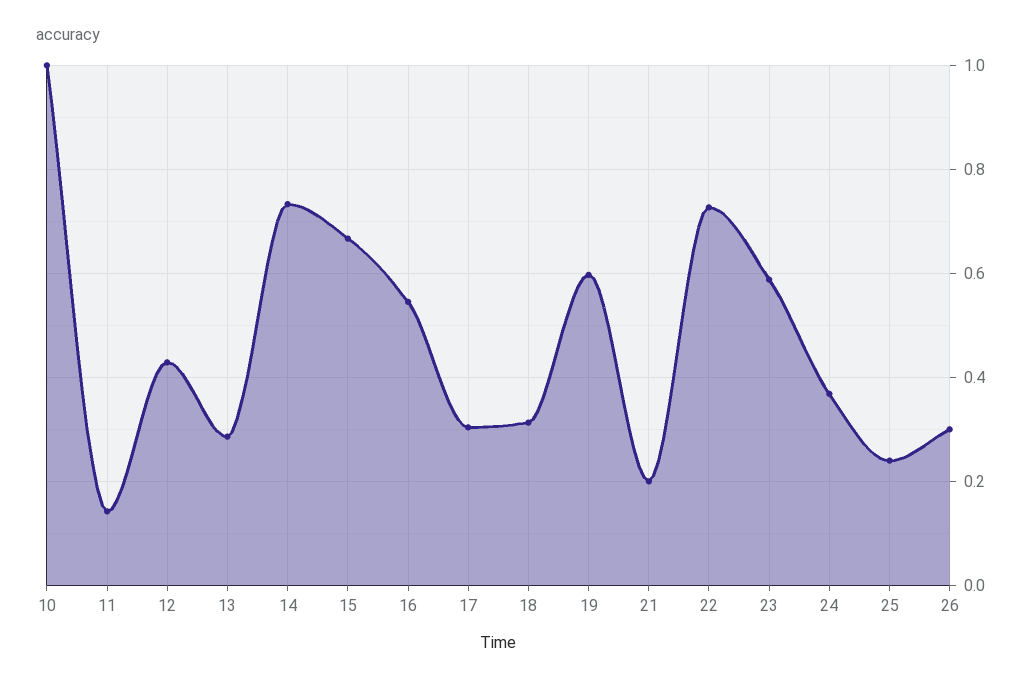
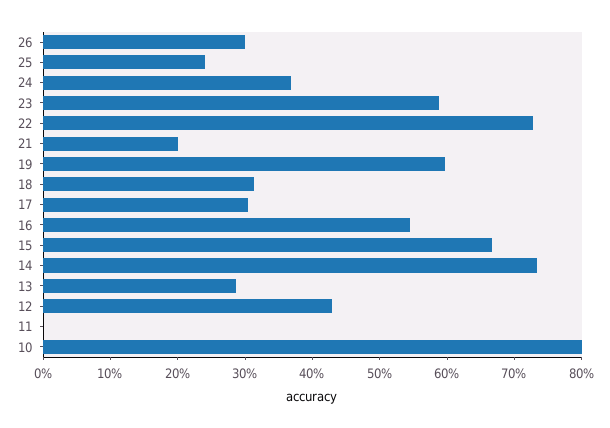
10: 1 -> 0.8
11: 0.14 -> 0

